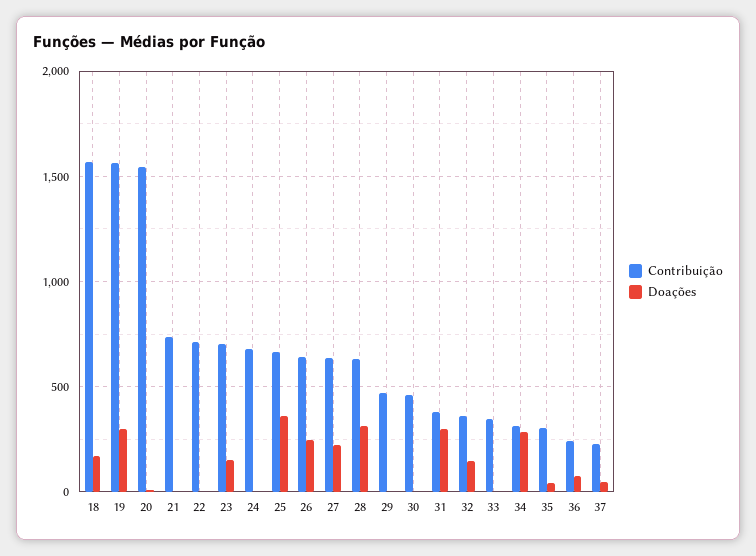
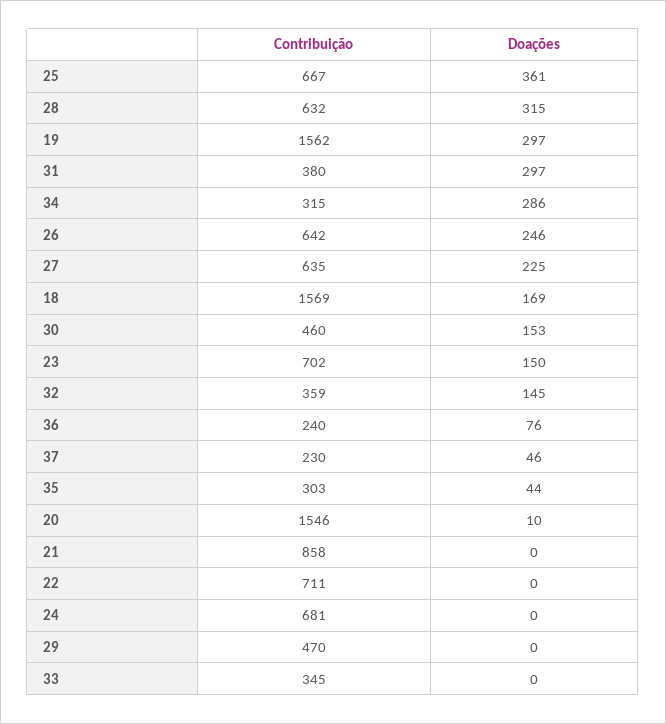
Contribuição, 21: 750 -> 858
Doações, 30: 0 -> 153

